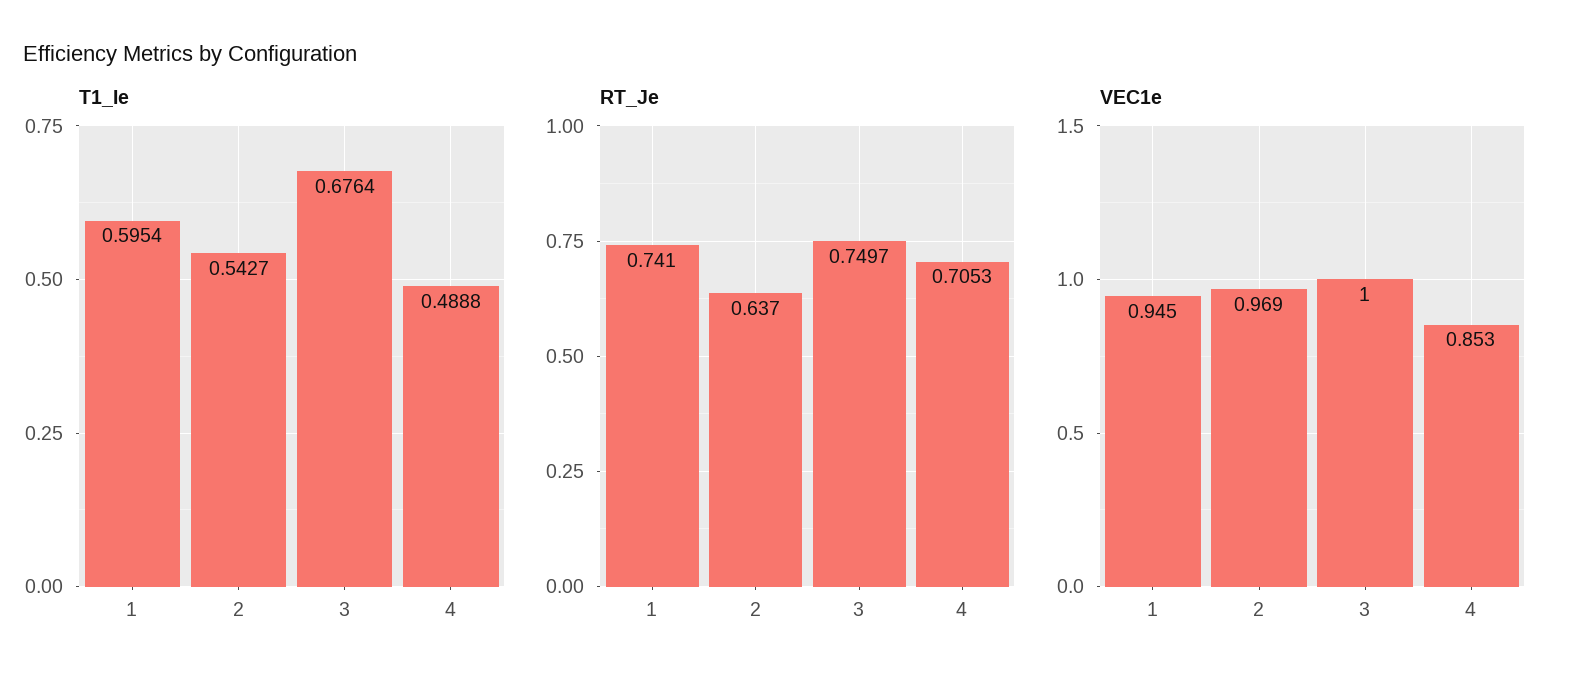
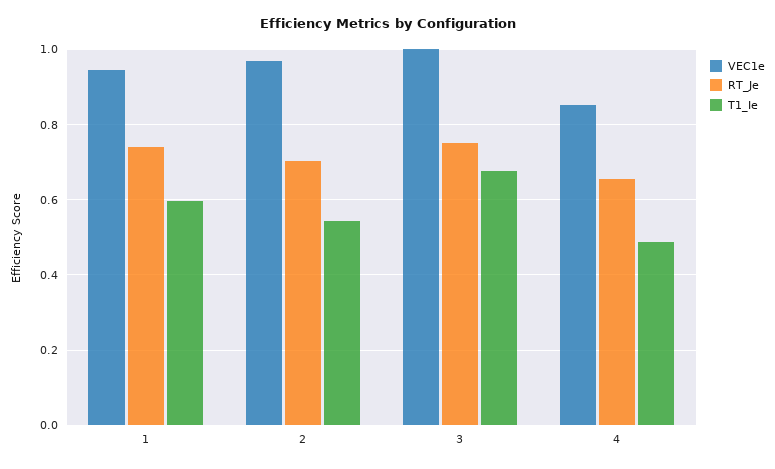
RT_Je, 2: 0.637 -> 0.7
RT_Je, 4: 0.7053 -> 0.66

